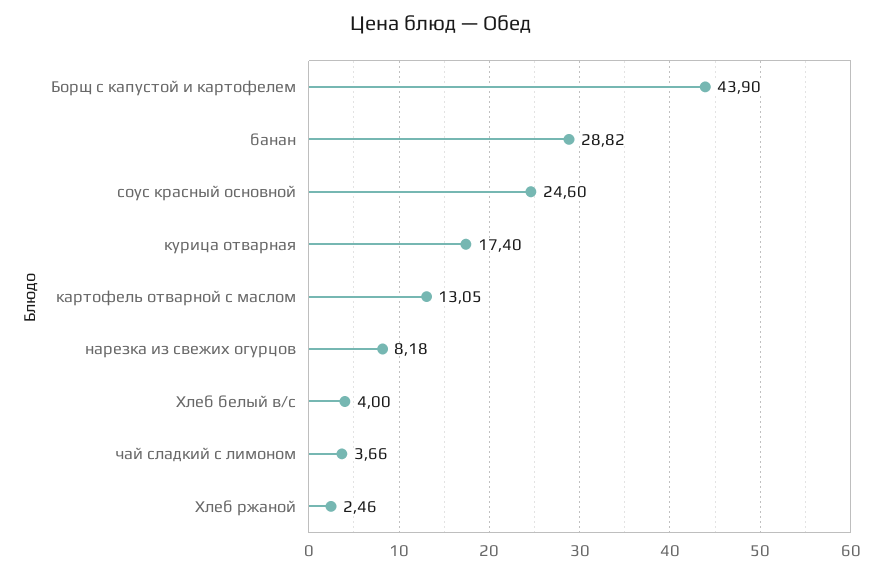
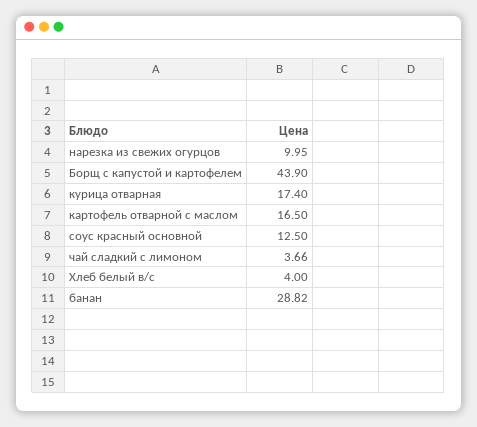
соус красный основной: 24.6 -> 12.5
картофель отварной с маслом: 13.05 -> 16.5
нарезка из свежих огурцов: 8.18 -> 9.95
Хлеб ржаной: 2.46 -> none

